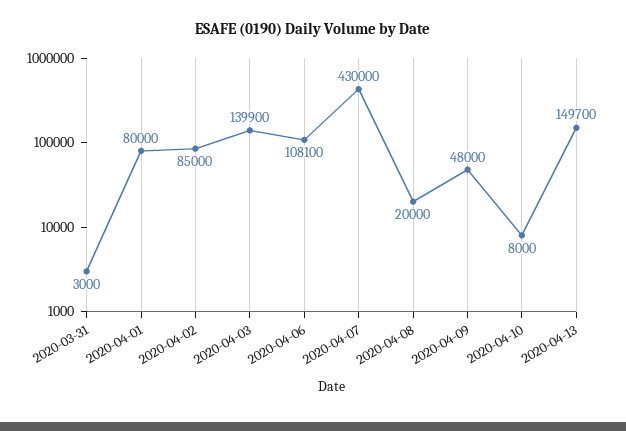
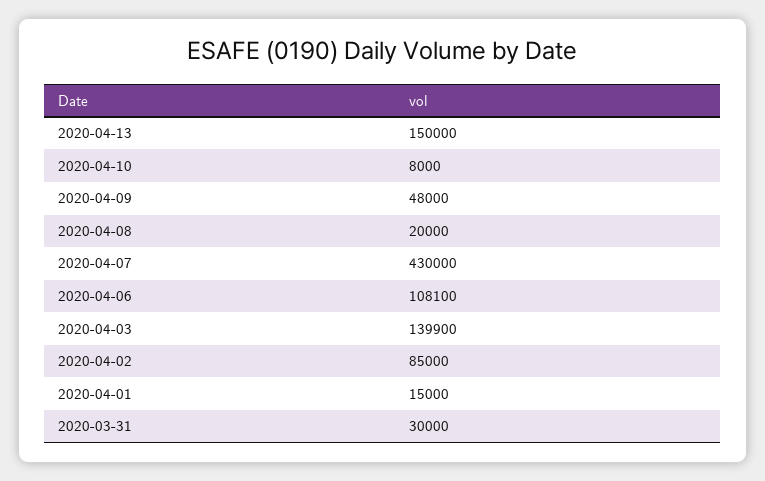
2020-03-31: 3000 -> 30000
2020-04-01: 80000 -> 15000
2020-04-13: 149700 -> 150000

